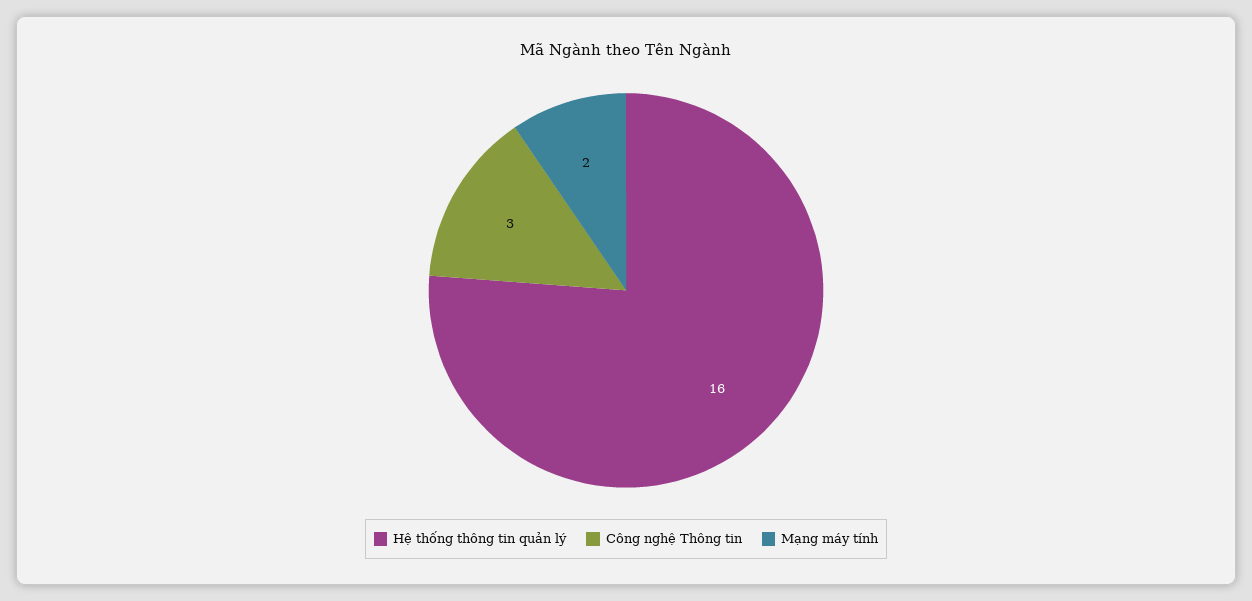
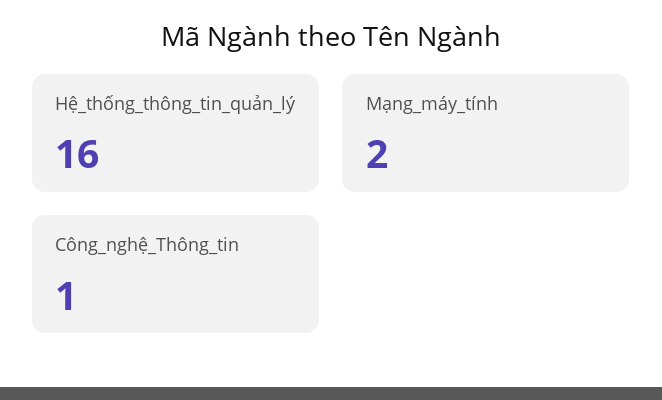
Công nghệ Thông tin: 3 -> 1

